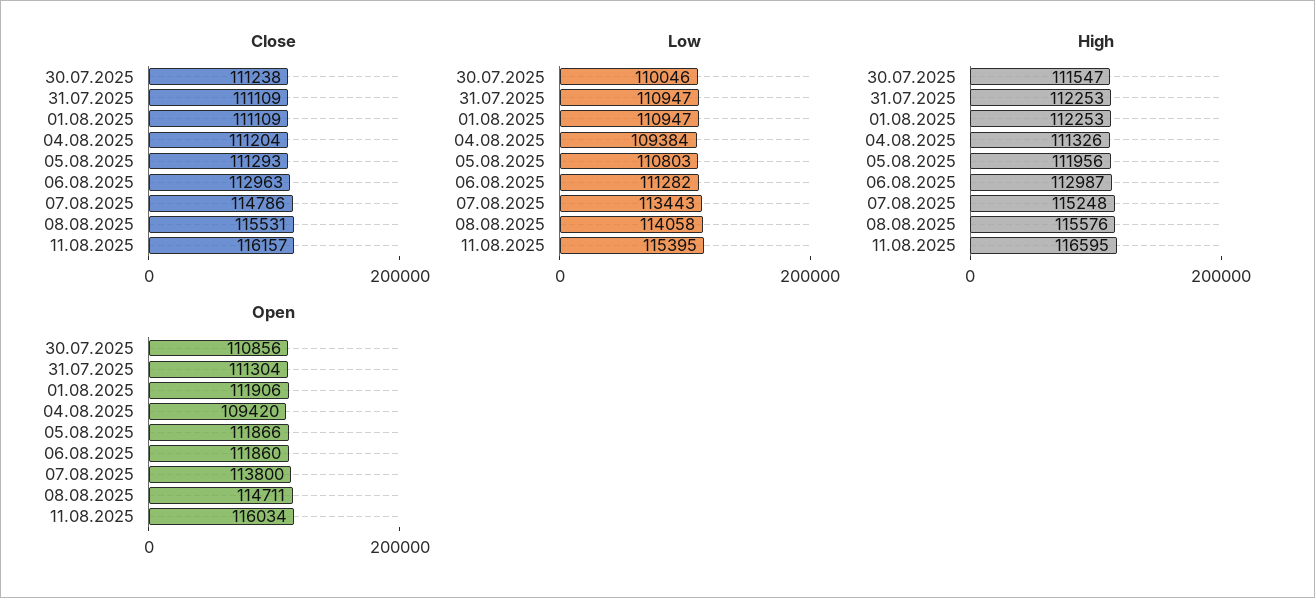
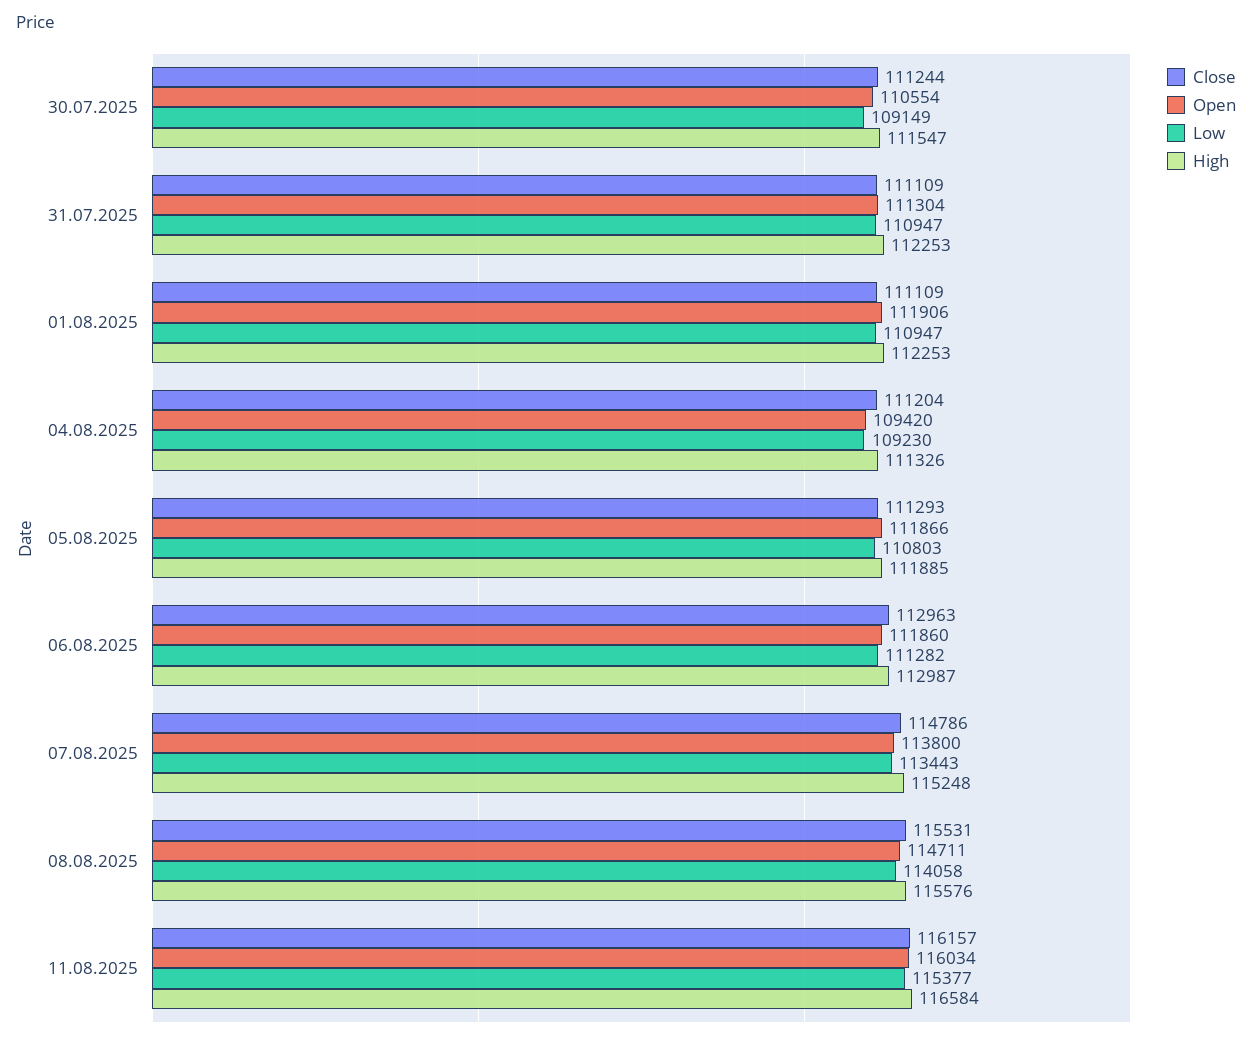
Close, 30.07.2025: 111238 -> 111244
Low, 30.07.2025: 110046 -> 109149
Low, 04.08.2025: 109384 -> 109230
Low, 11.08.2025: 115395 -> 115377
High, 05.08.2025: 111956 -> 111885
High, 11.08.2025: 116595 -> 116584
Open, 30.07.2025: 110856 -> 110554

